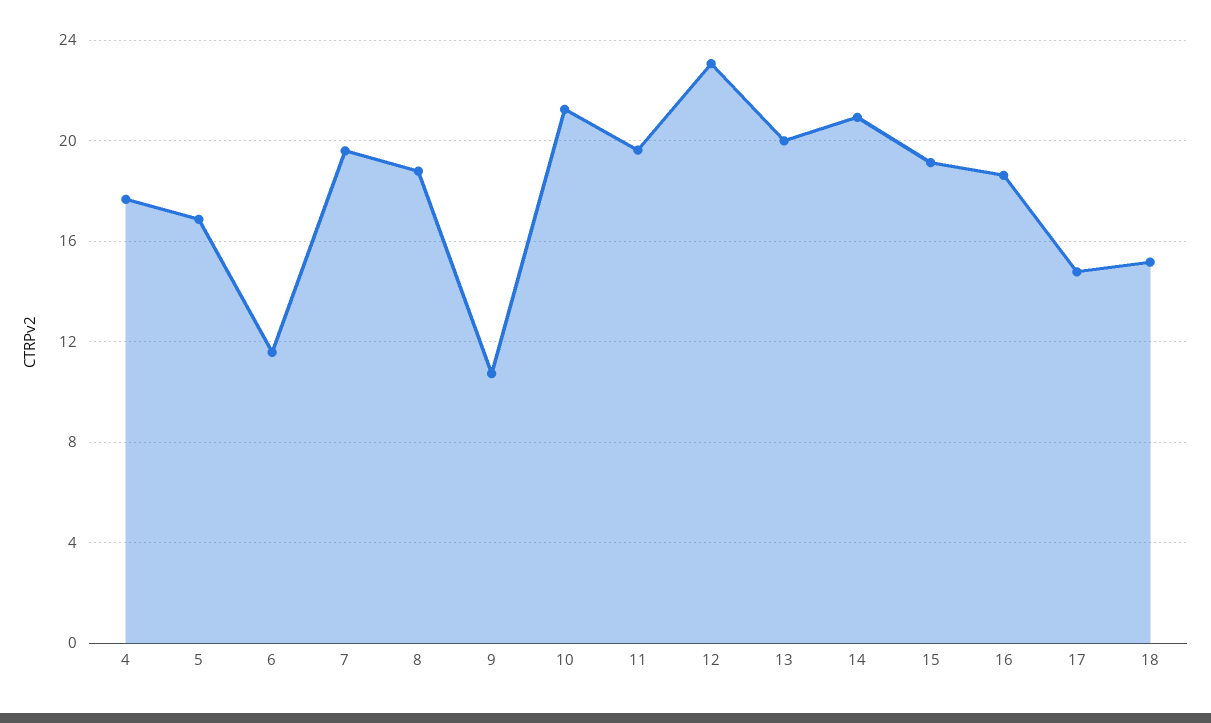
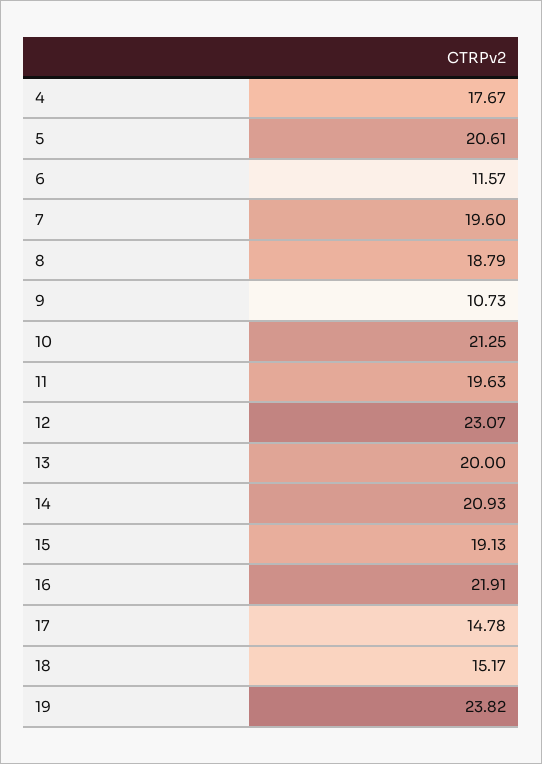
5: 17 -> 20.61
16: 18.5 -> 21.91
19: none -> 23.82

